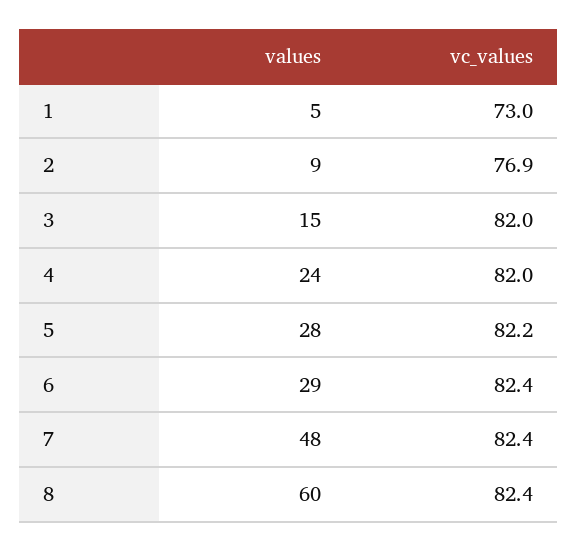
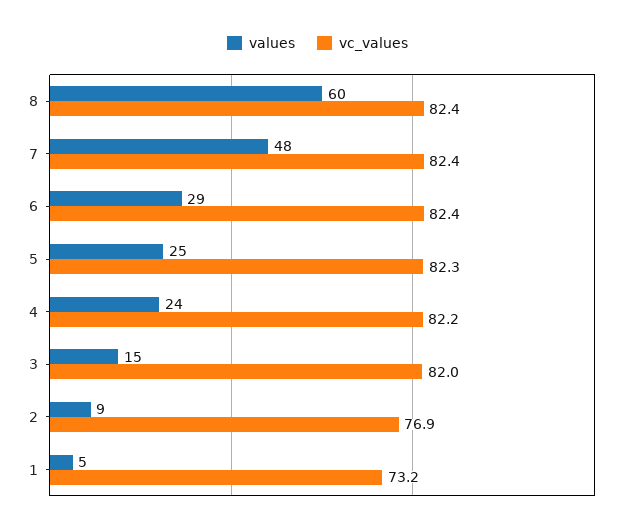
vc_values, 1: 73 -> 73.2
vc_values, 4: 82 -> 82.2
values, 5: 28 -> 25
vc_values, 5: 82.2 -> 82.3

